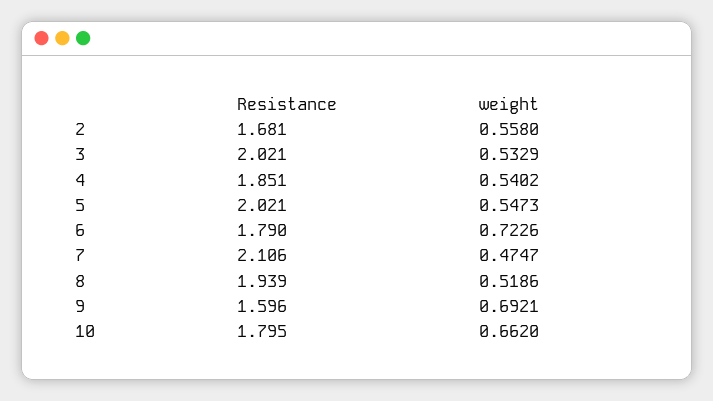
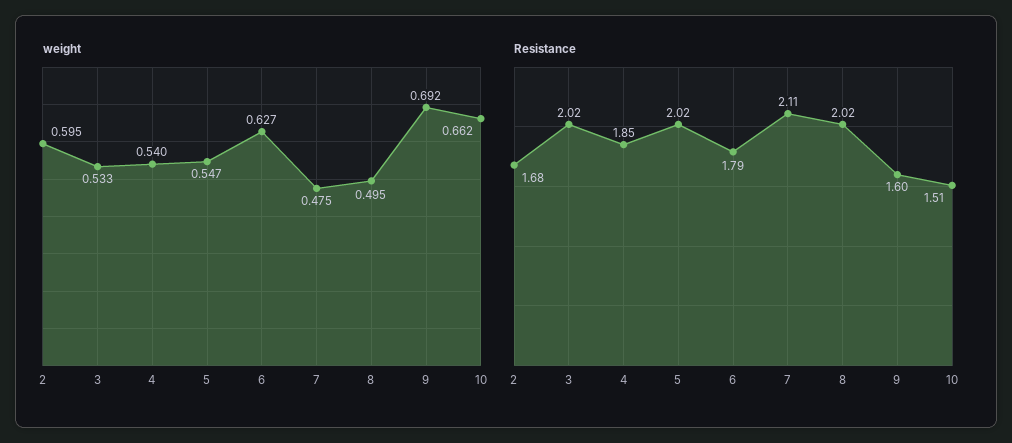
weight, 2: 0.558 -> 0.595
weight, 6: 0.7226 -> 0.627
Resistance, 8: 1.939 -> 2.02
weight, 8: 0.5186 -> 0.495
Resistance, 10: 1.795 -> 1.51

